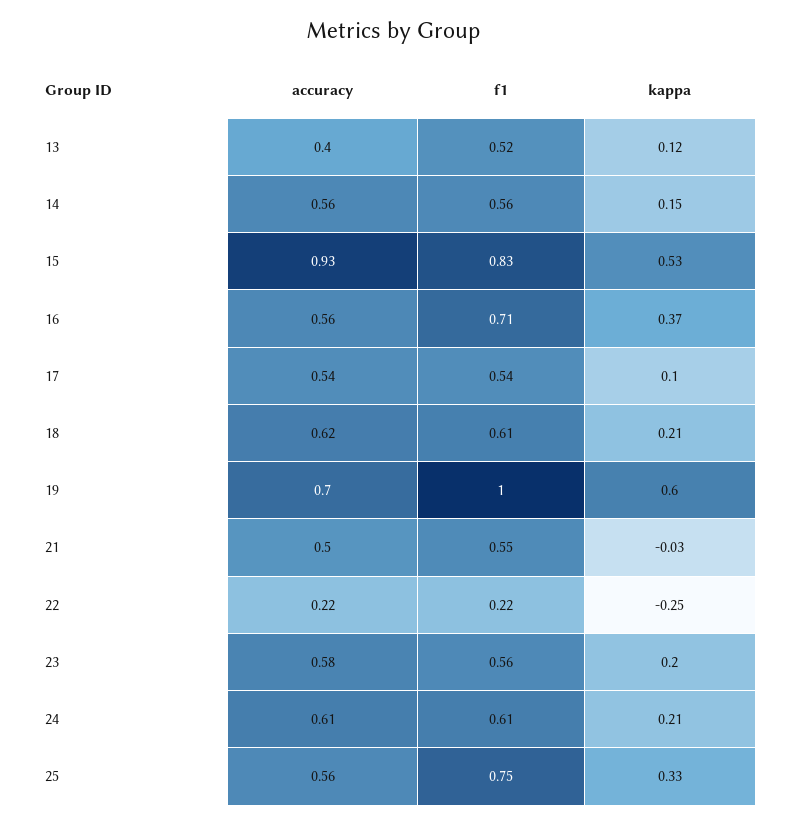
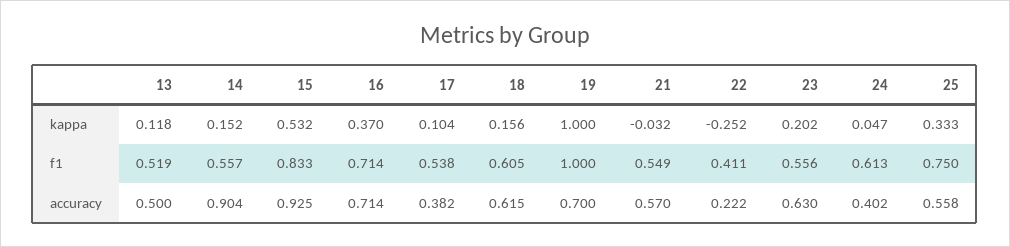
accuracy, 13: 0.4 -> 0.5
accuracy, 14: 0.56 -> 0.904
accuracy, 16: 0.56 -> 0.714
accuracy, 17: 0.54 -> 0.382
kappa, 18: 0.21 -> 0.156
kappa, 19: 0.6 -> 1
accuracy, 21: 0.5 -> 0.57
f1, 22: 0.22 -> 0.411
accuracy, 23: 0.58 -> 0.63
accuracy, 24: 0.61 -> 0.402
kappa, 24: 0.21 -> 0.047

